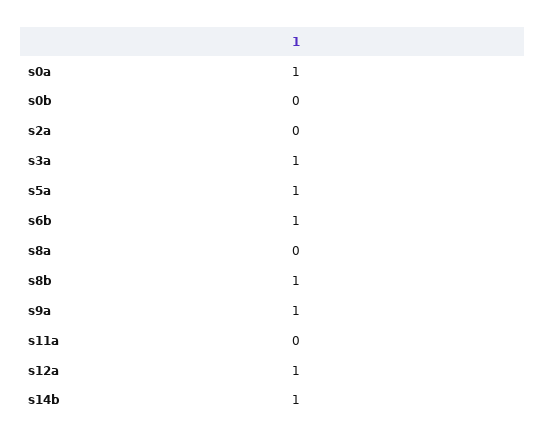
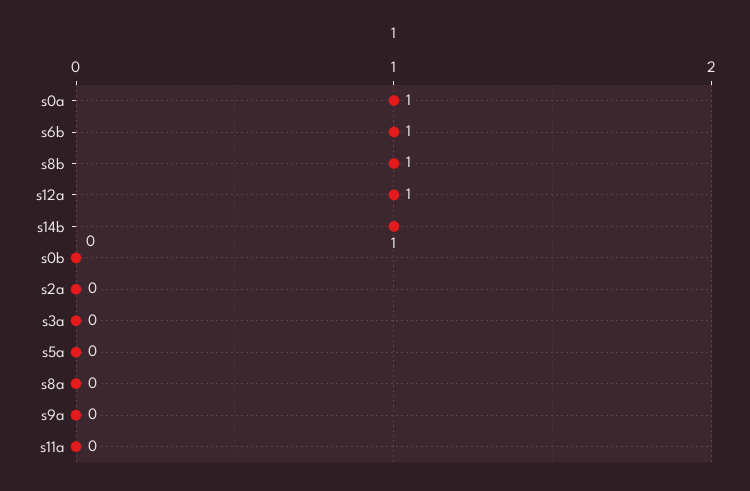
s3a: 1 -> 0
s5a: 1 -> 0
s9a: 1 -> 0

